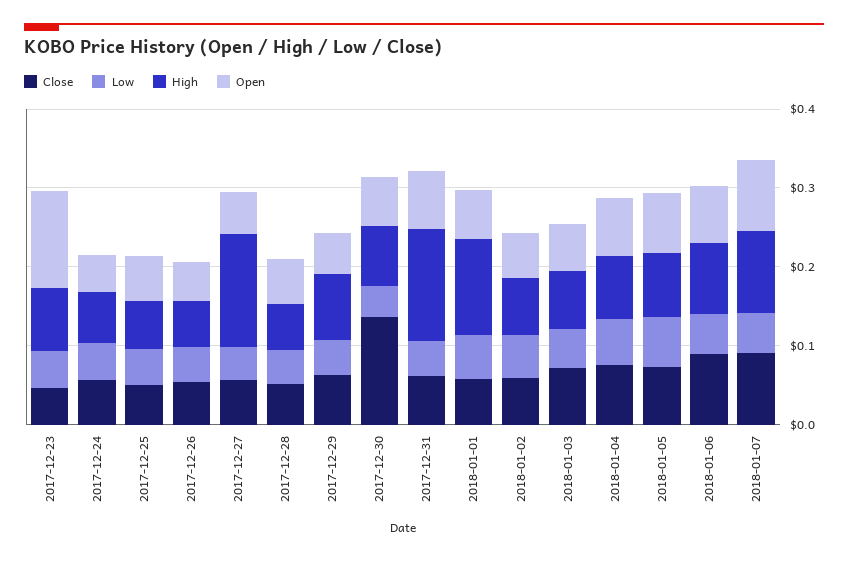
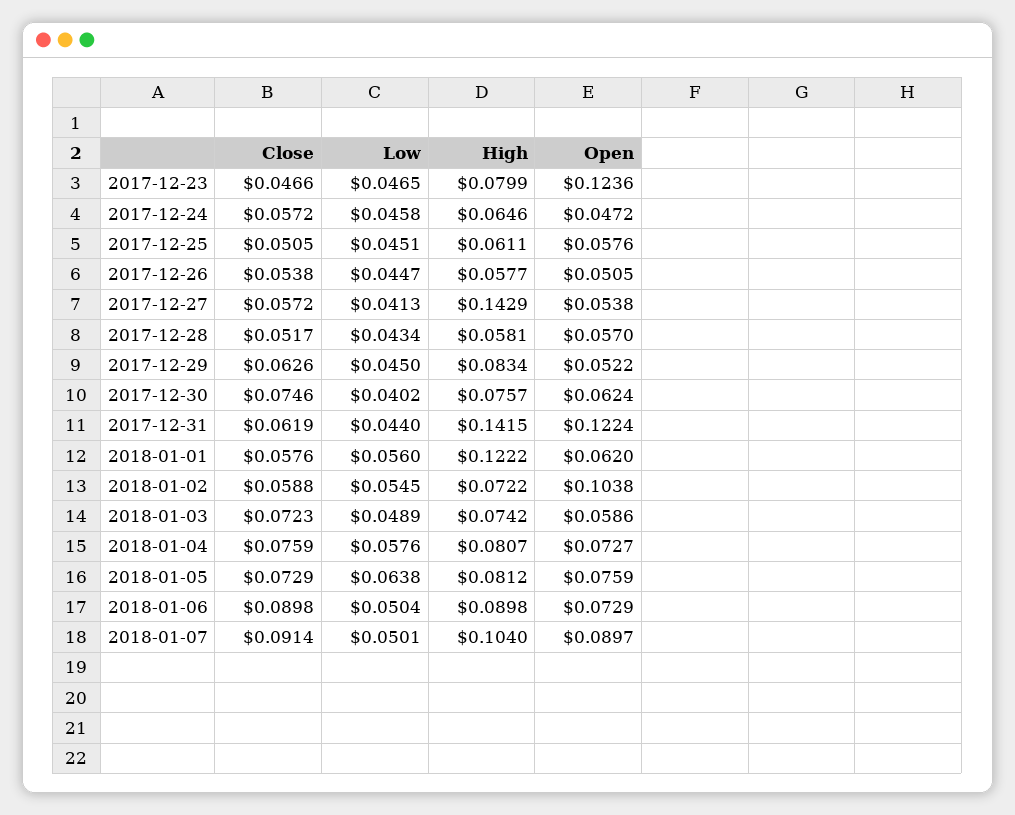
Close, 2017-12-30: 0.14 -> 0.0746
Open, 2017-12-31: 0.08 -> 0.1224
Open, 2018-01-02: 0.06 -> 0.1038

